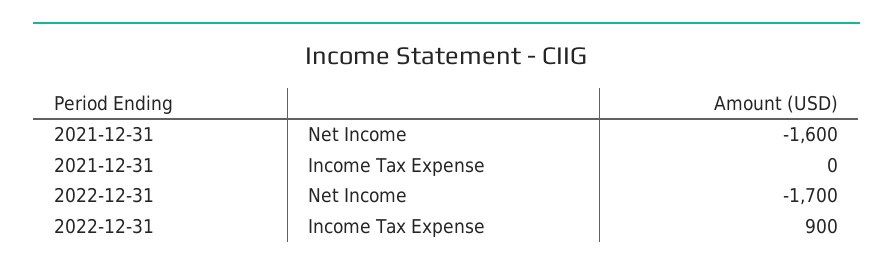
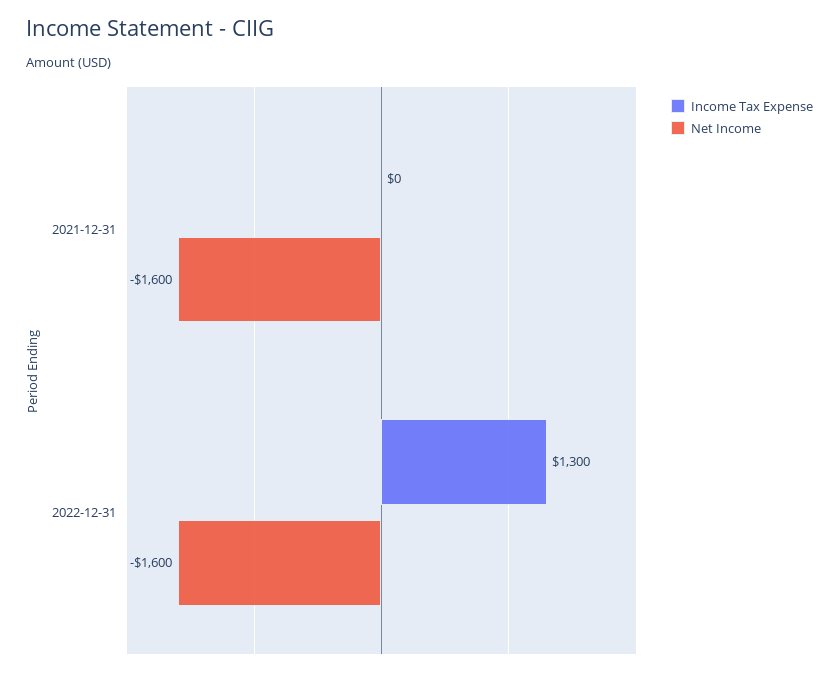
Net Income, 2022-12-31: -1700 -> -1600
Income Tax Expense, 2022-12-31: 900 -> 1300

